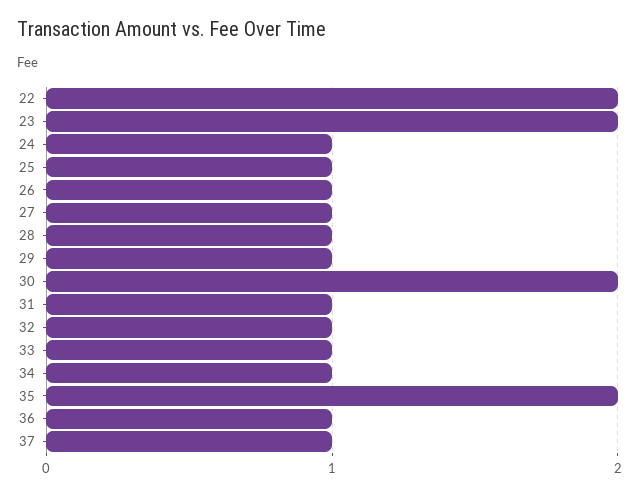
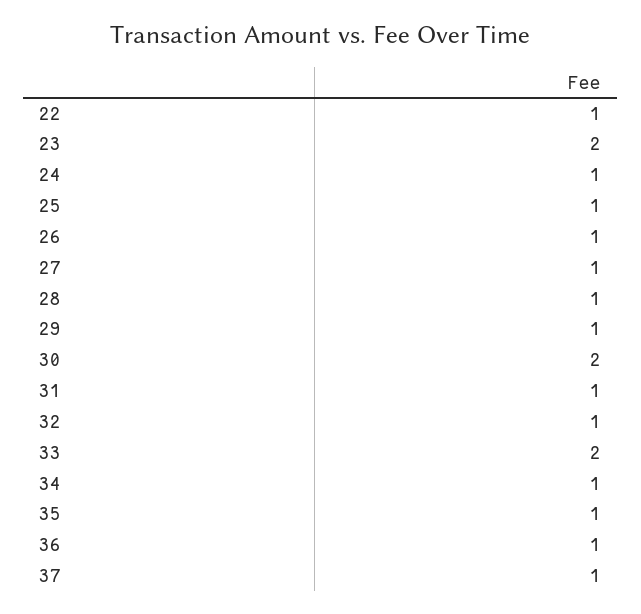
22: 2 -> 1
33: 1 -> 2
35: 2 -> 1

